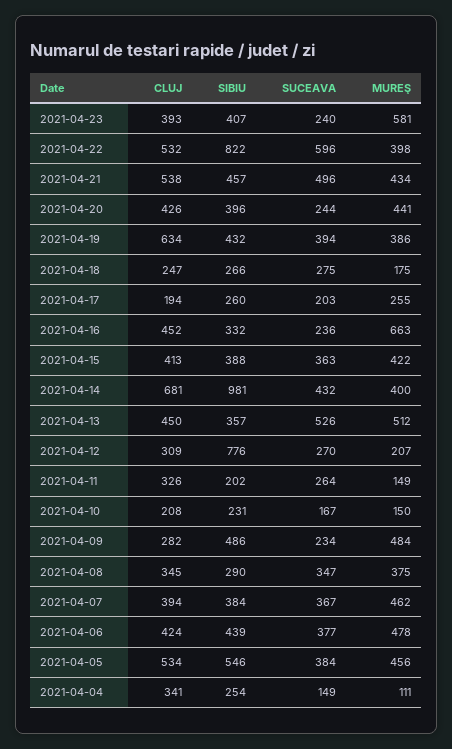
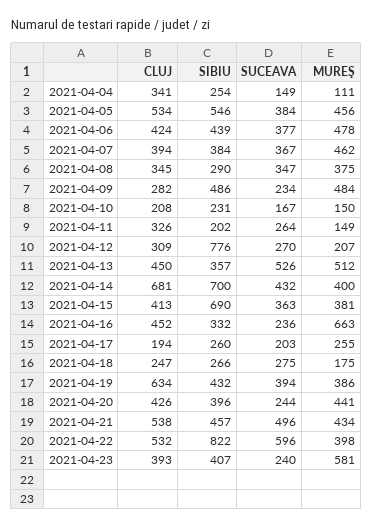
SIBIU, 2021-04-15: 388 -> 690
MUREŞ, 2021-04-15: 422 -> 381
SIBIU, 2021-04-14: 981 -> 700

